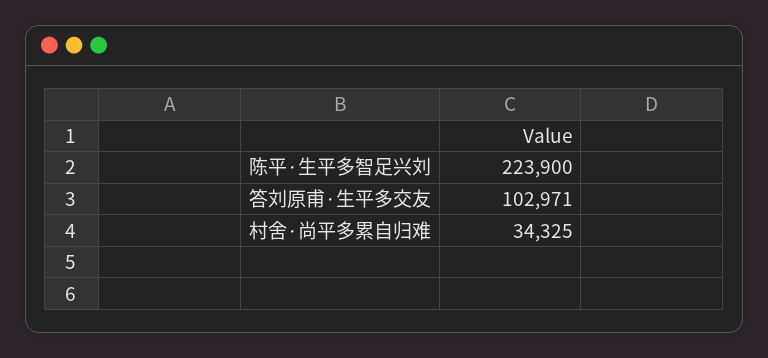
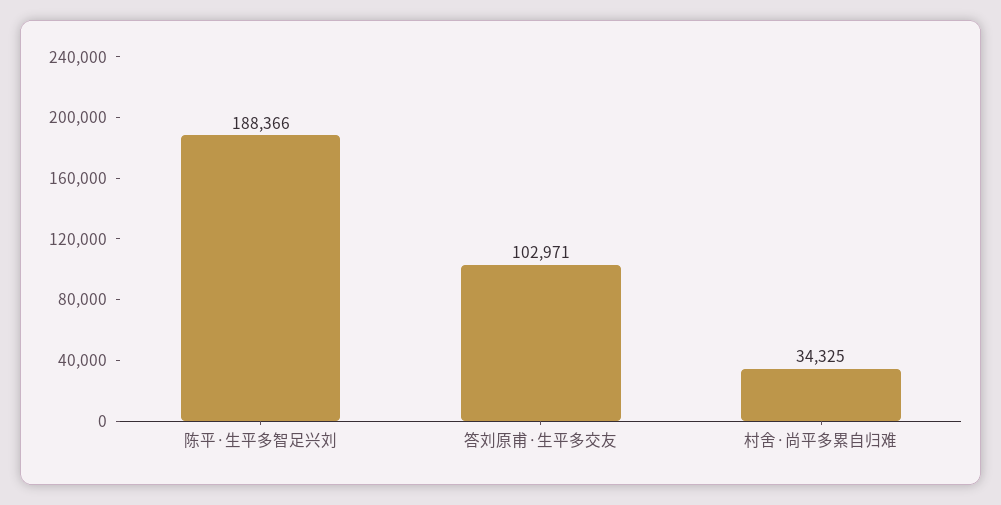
陈平·生平多智足兴刘: 223900 -> 188366

